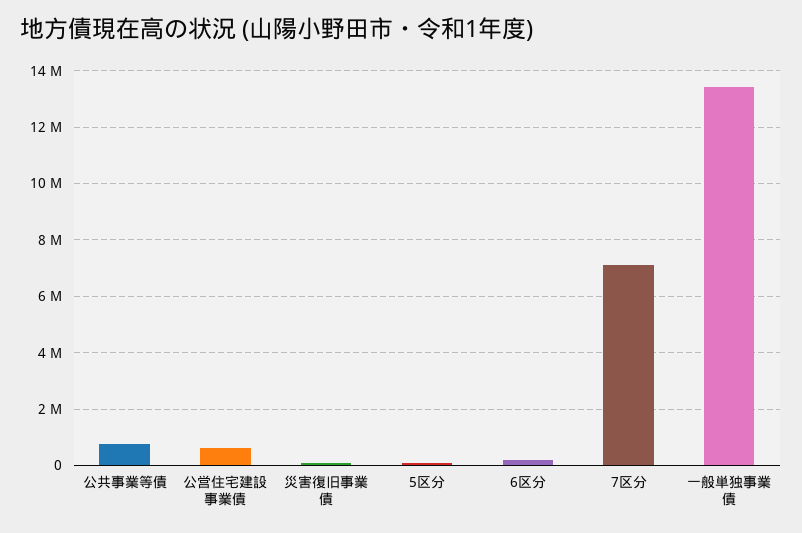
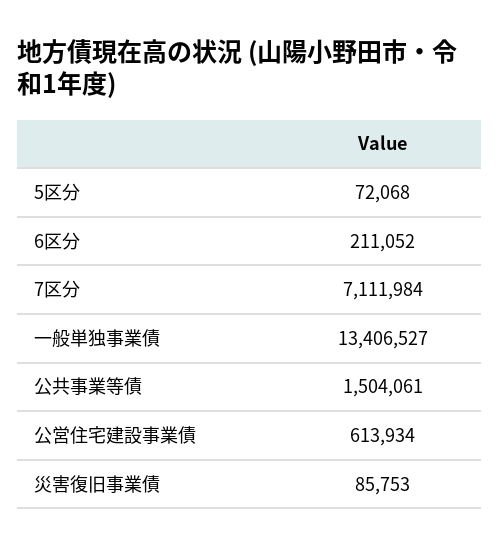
公共事業等債: 750000 -> 1504061

